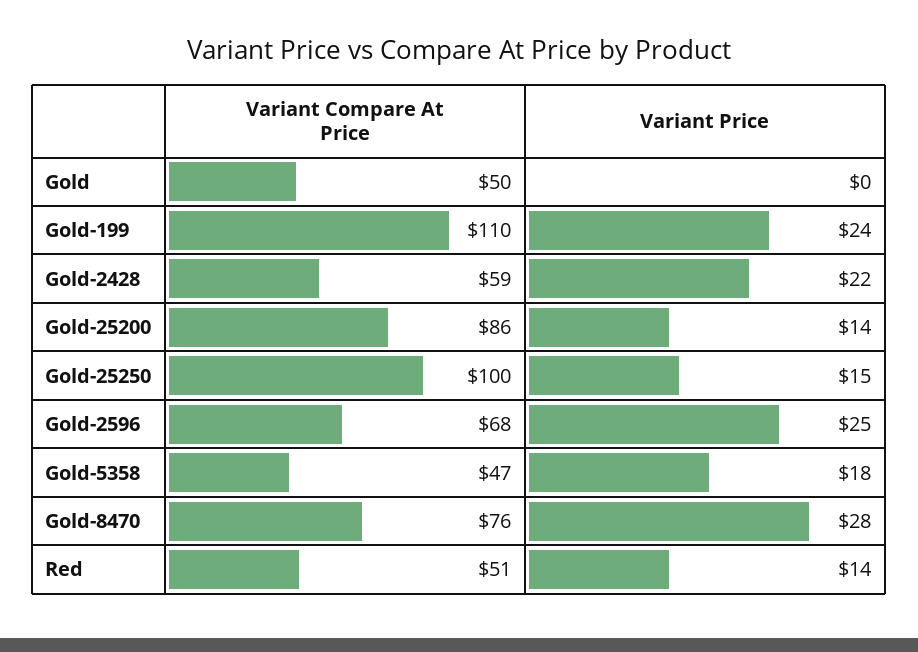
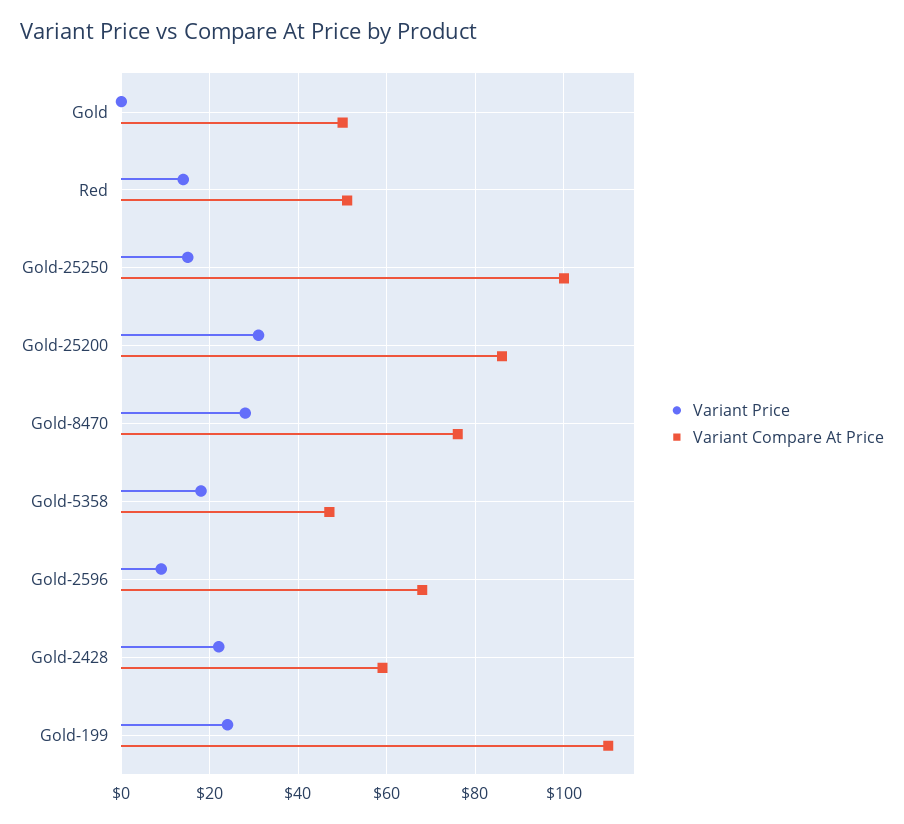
Variant Price, Gold-25200: 14 -> 30
Variant Price, Gold-2596: 25 -> 10

